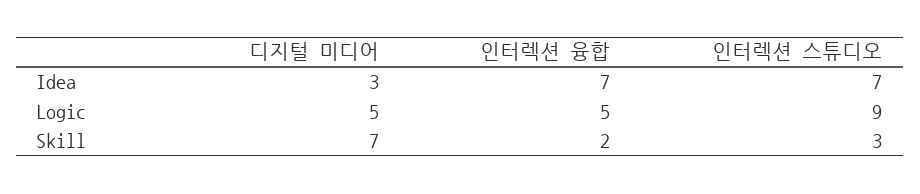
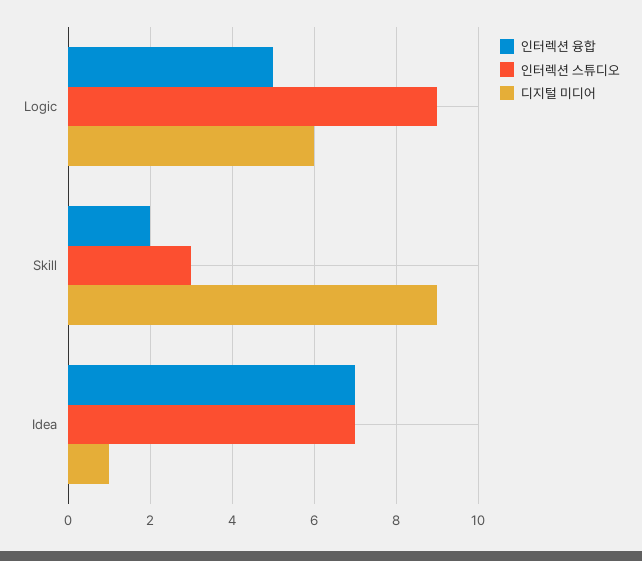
디지털 미디어, Idea: 3 -> 1
디지털 미디어, Logic: 5 -> 6
디지털 미디어, Skill: 7 -> 9

